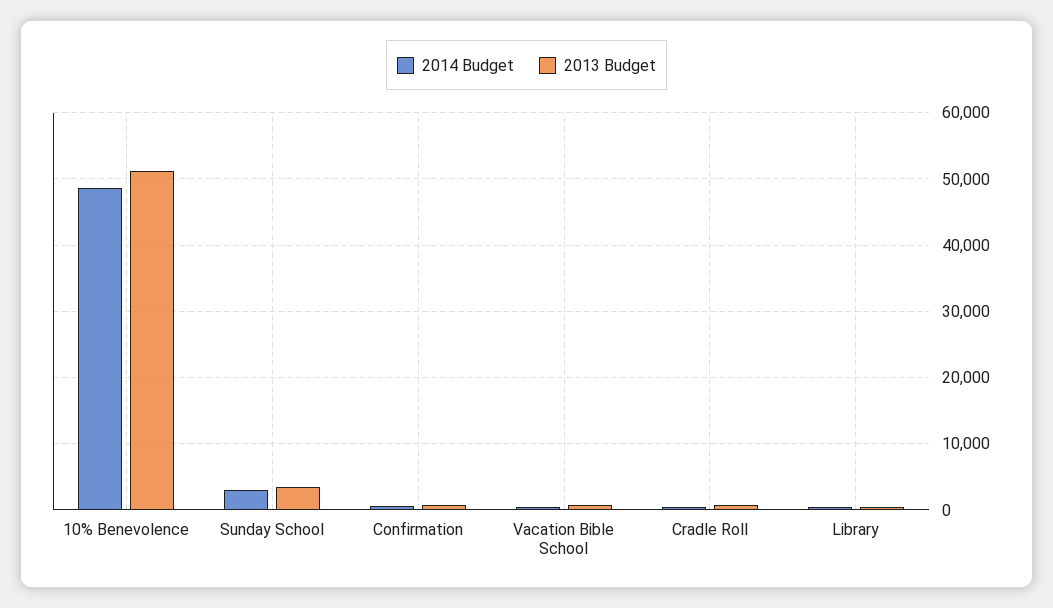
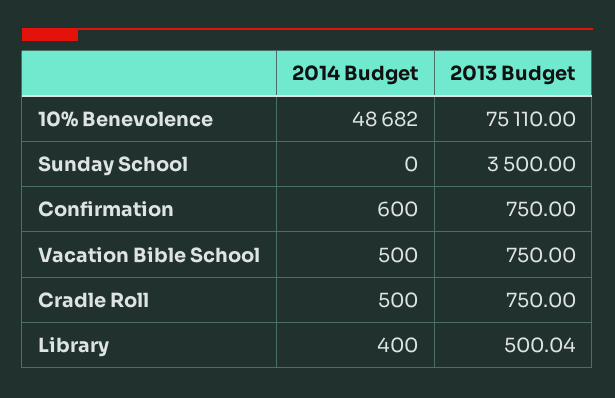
2013 Budget, 10% Benevolence: 51000 -> 75110
2014 Budget, Sunday School: 3000 -> 0

